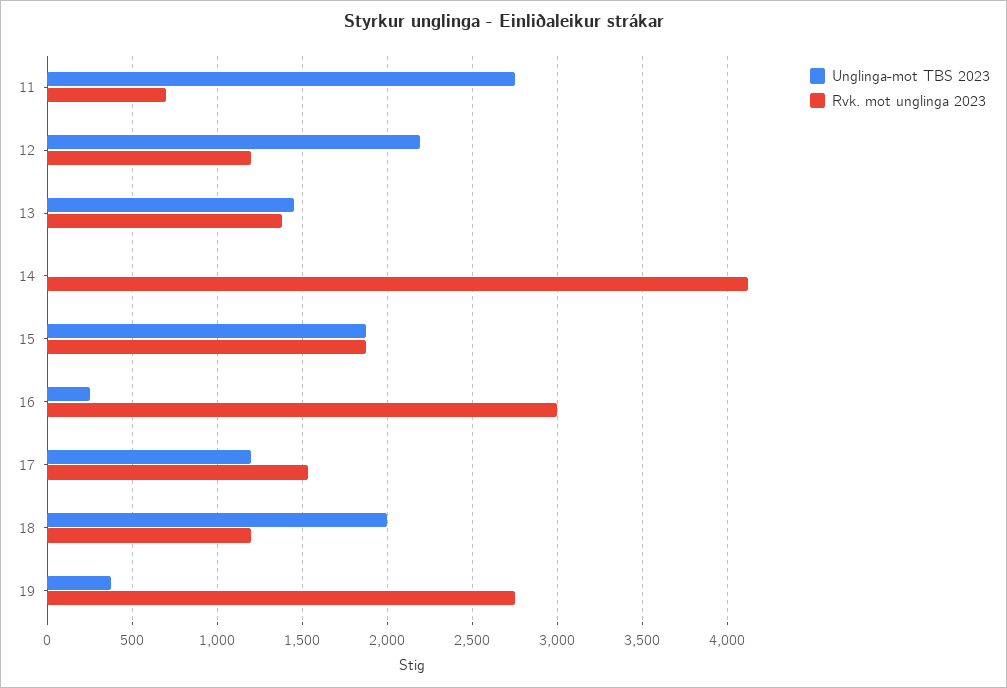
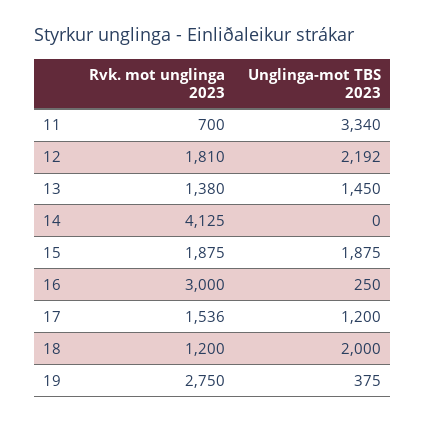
Unglinga-mot TBS 2023, 11: 2750 -> 3340
Rvk. mot unglinga 2023, 12: 1200 -> 1810

